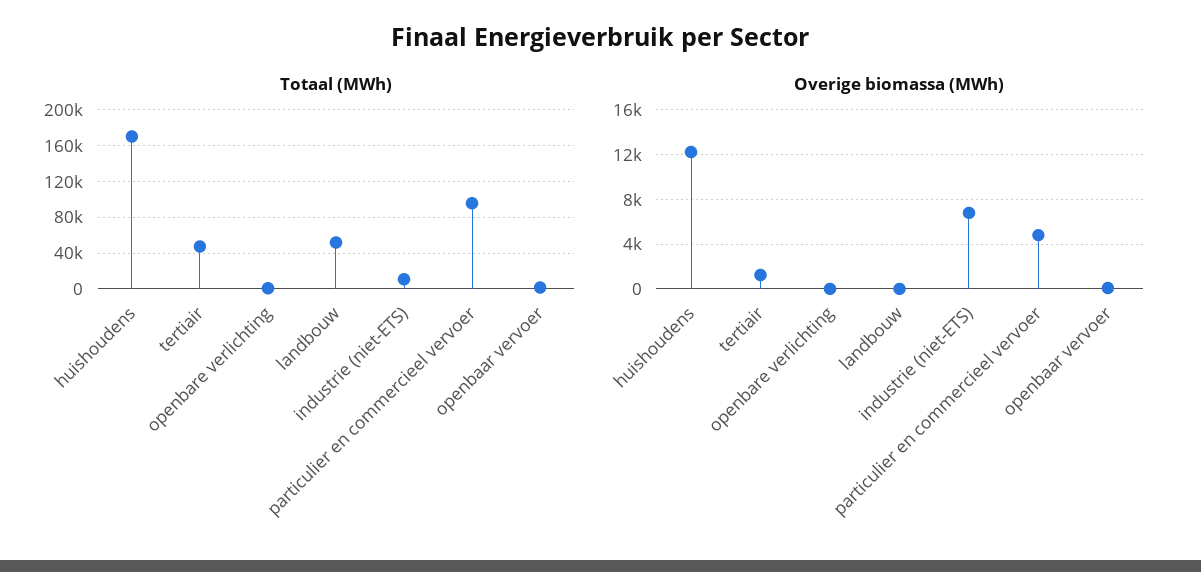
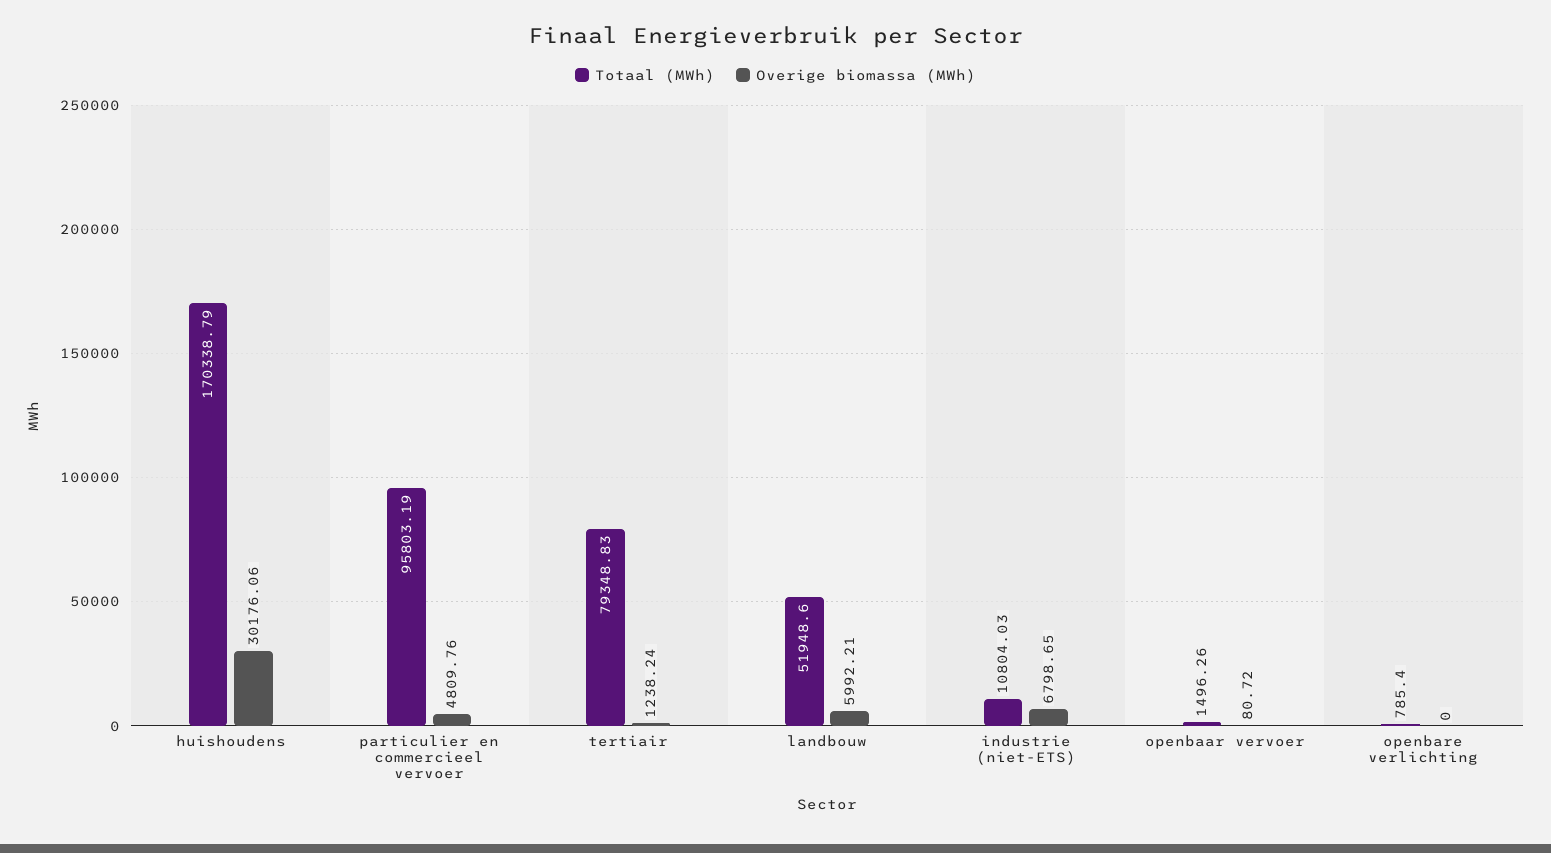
Totaal (MWh), tertiair: 50000 -> 79348.83
Overige biomassa (MWh), huishoudens: 12000 -> 30176.06
Overige biomassa (MWh), landbouw: 0 -> 5992.21

